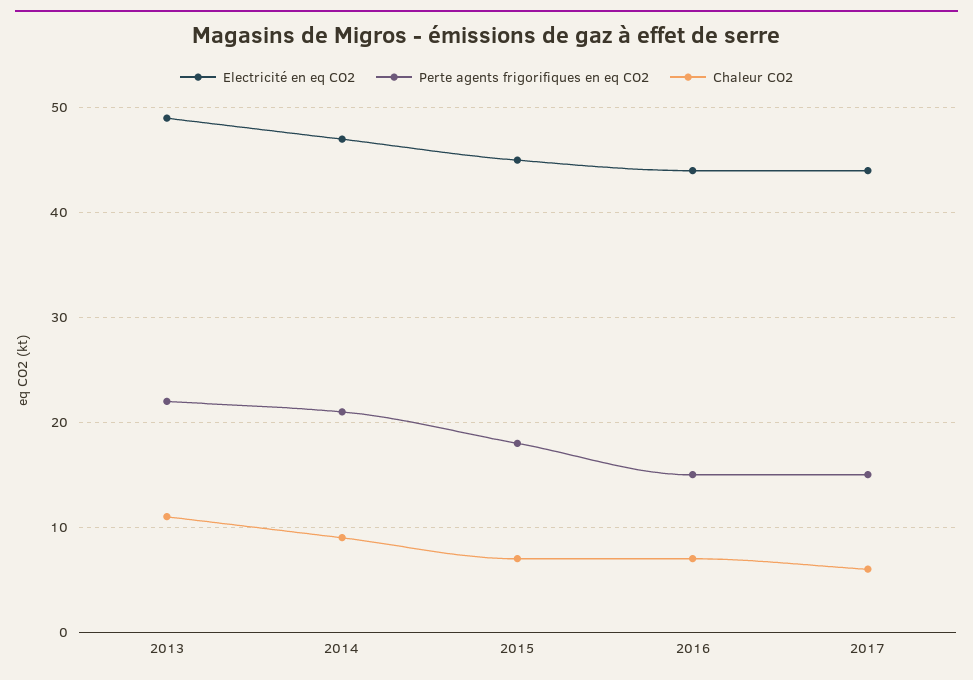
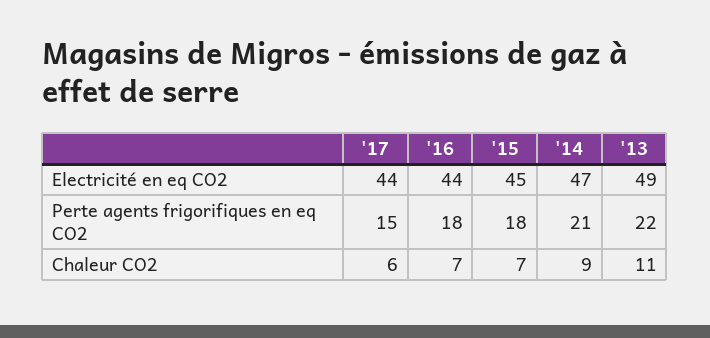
Perte agents frigorifiques en eq CO2, 2016: 15 -> 18

